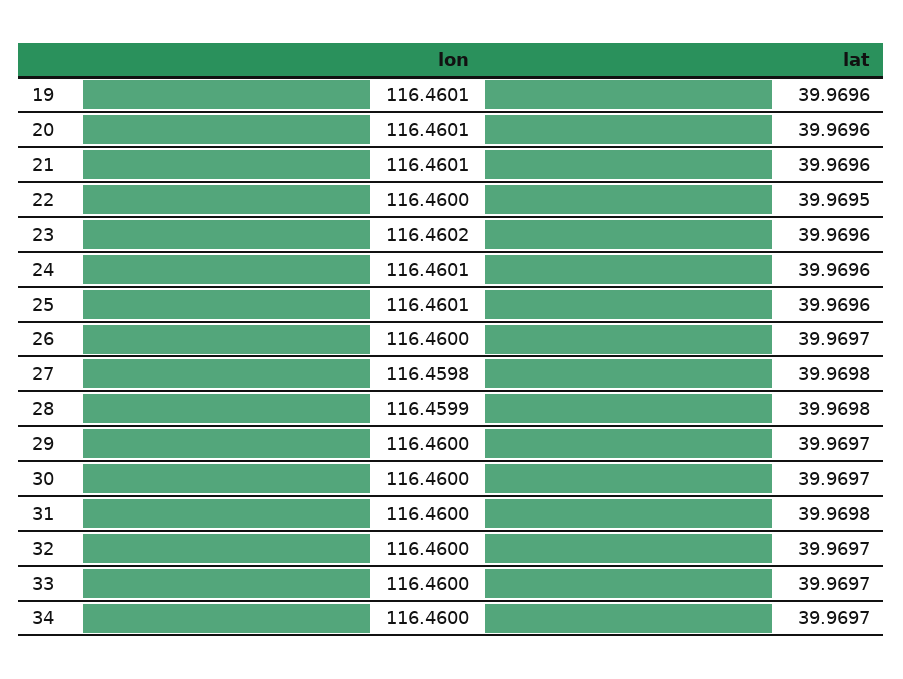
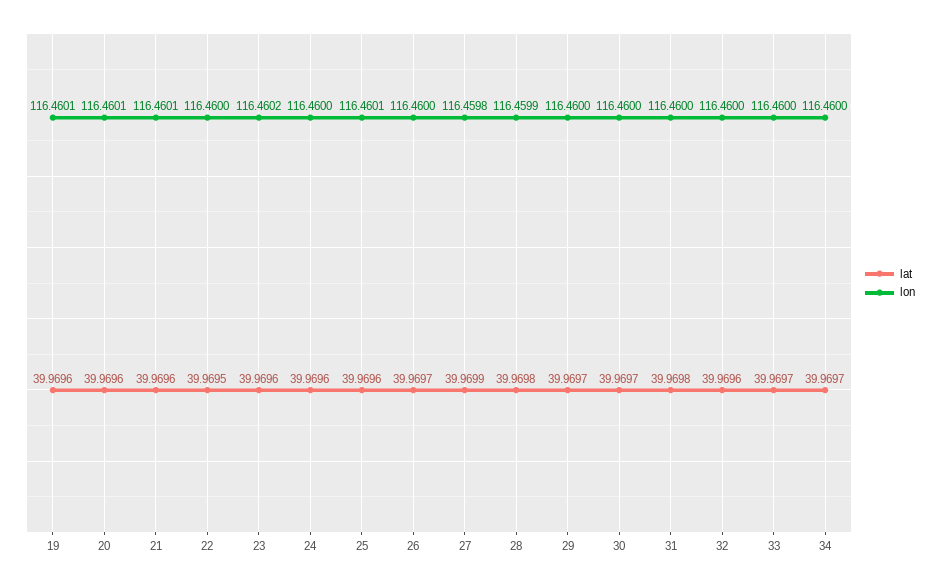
lon, 24: 116.4601 -> 116.46
lat, 27: 39.9698 -> 39.9699
lat, 32: 39.9697 -> 39.9696

